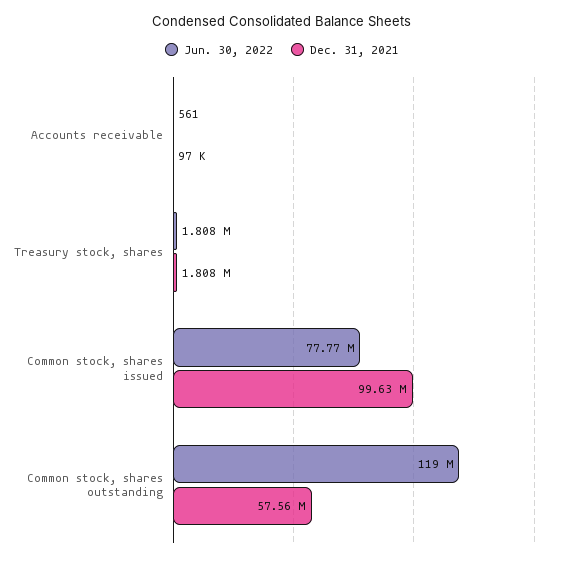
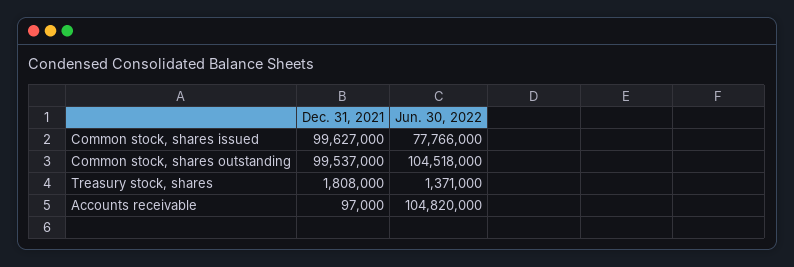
Jun. 30, 2022, Accounts receivable: 561 -> 104820000
Jun. 30, 2022, Treasury stock, shares: 1808000 -> 1371000
Jun. 30, 2022, Common stock, shares outstanding: 119000000 -> 104518000
Dec. 31, 2021, Common stock, shares outstanding: 57560000 -> 99537000

